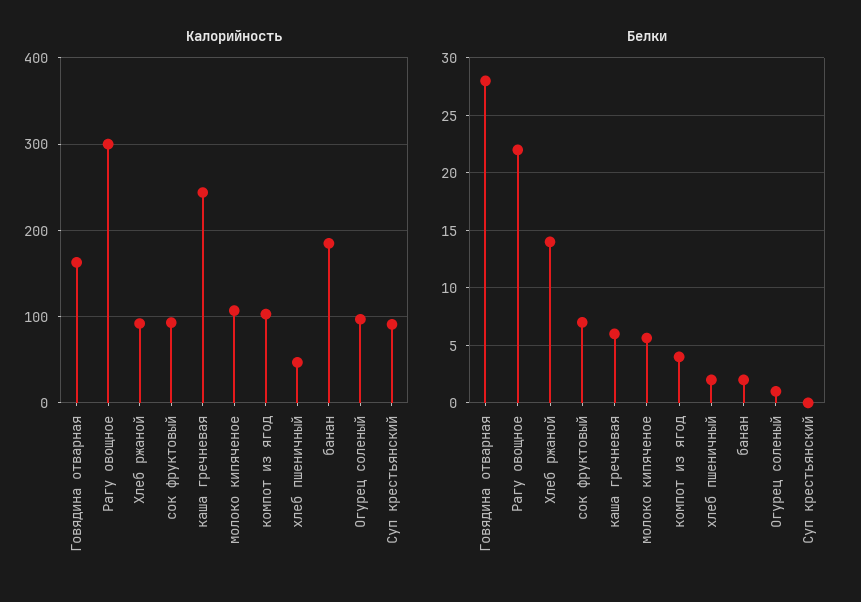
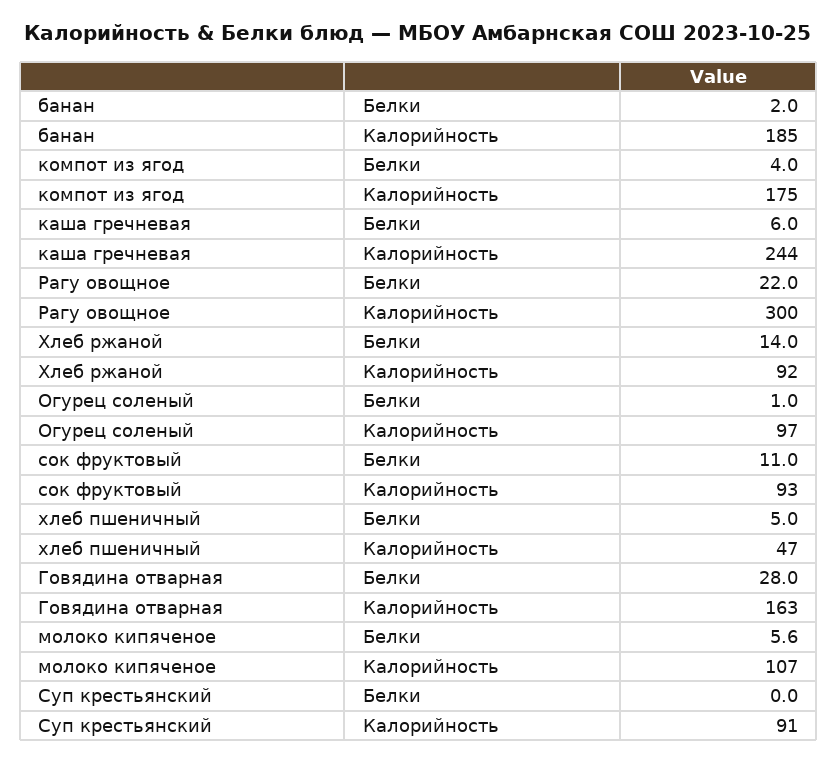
Калорийность, компот из ягод: 100 -> 175
Белки, сок фруктовый: 7 -> 11
Белки, хлеб пшеничный: 2 -> 5

